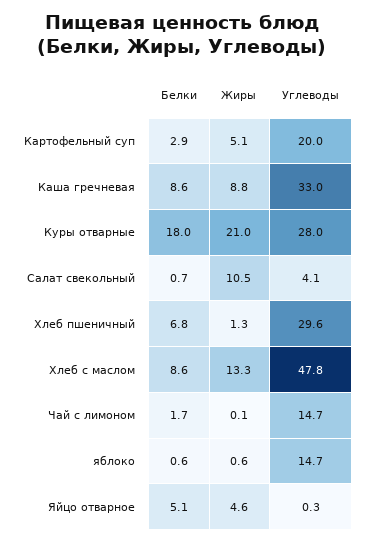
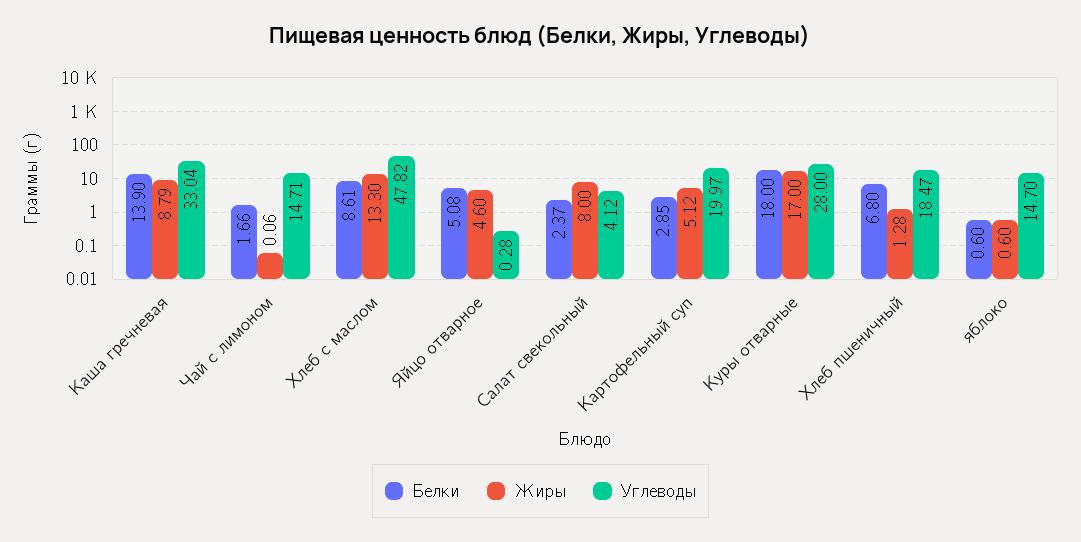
Белки, Каша гречневая: 8.6 -> 13.9
Жиры, Куры отварные: 21 -> 17
Белки, Салат свекольный: 0.7 -> 2.37
Жиры, Салат свекольный: 10.5 -> 8
Углеводы, Хлеб пшеничный: 29.6 -> 18.47

